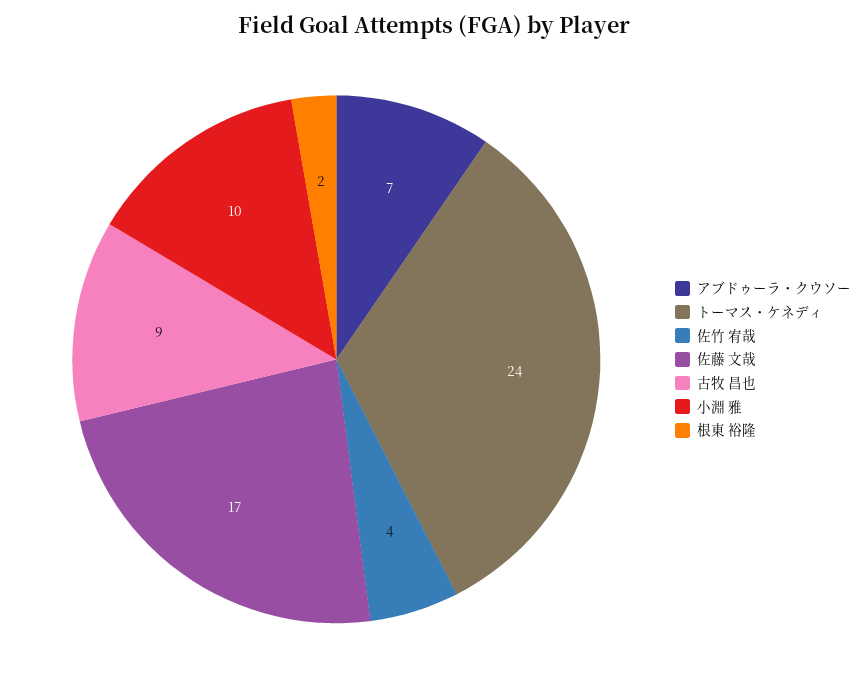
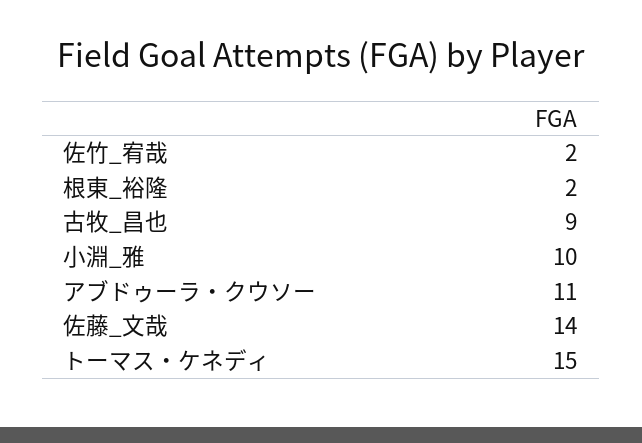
アブドゥーラ・クウソー: 7 -> 11
トーマス・ケネディ: 24 -> 15
佐竹 宥哉: 4 -> 2
佐藤 文哉: 17 -> 14

